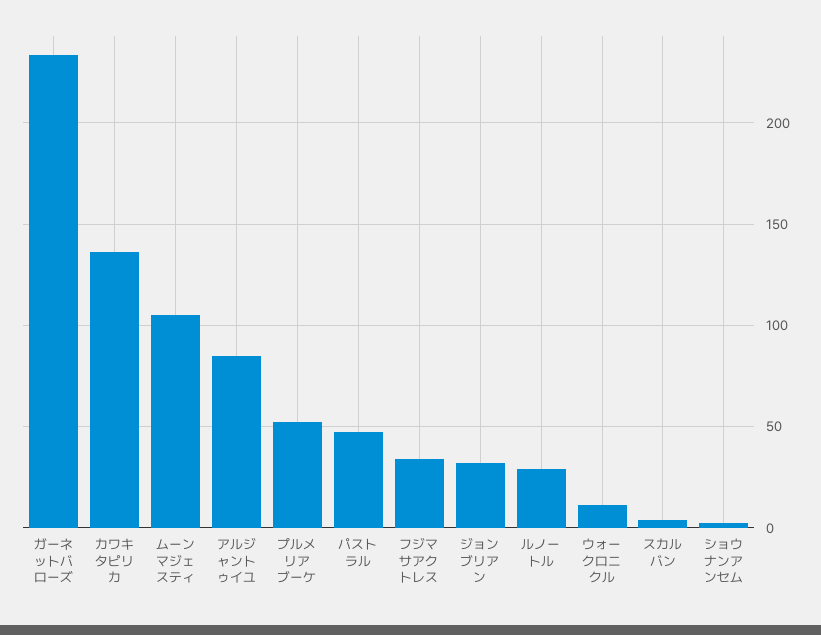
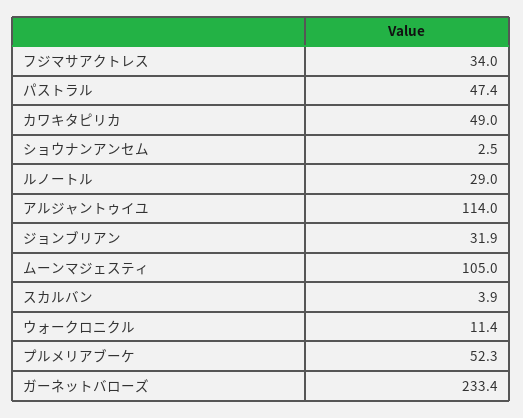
カワキタピリカ: 135 -> 49
アルジャントゥイユ: 85 -> 114

